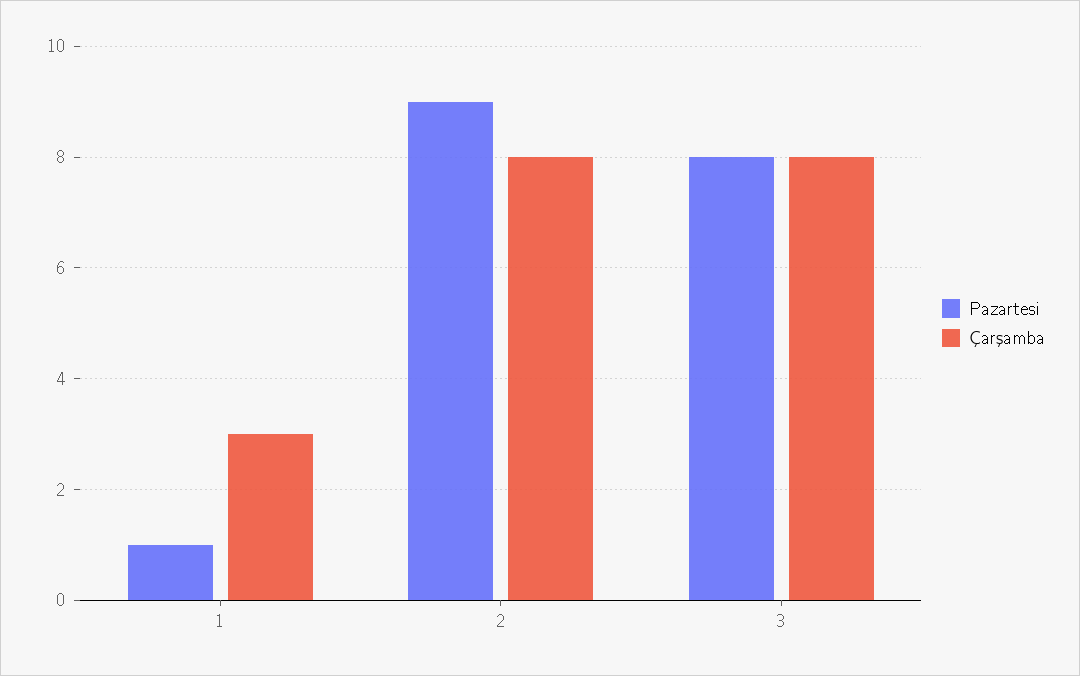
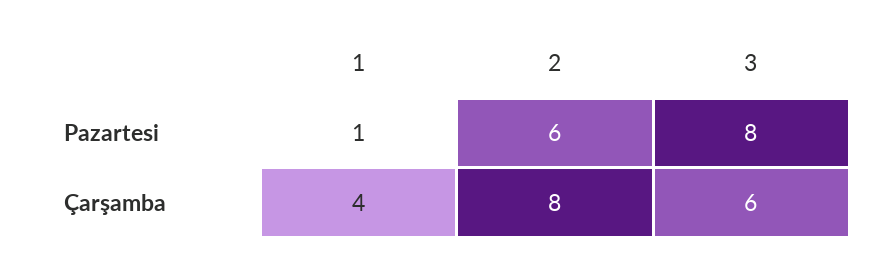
Çarşamba, 1: 3 -> 4
Pazartesi, 2: 9 -> 6
Çarşamba, 3: 8 -> 6

